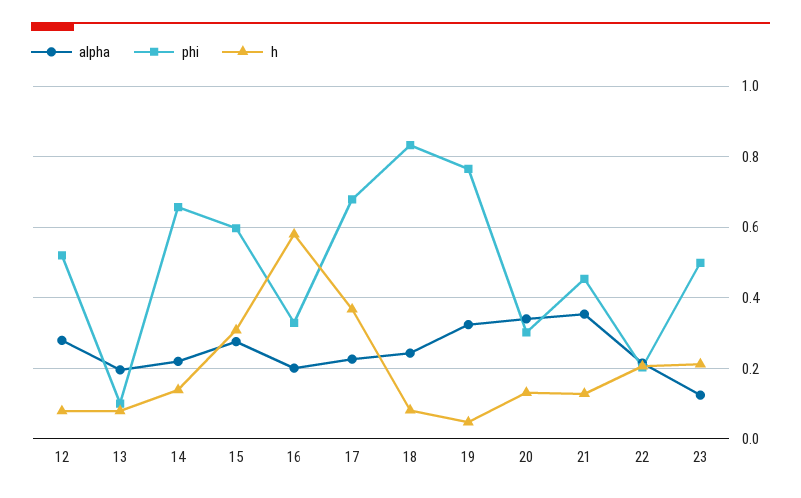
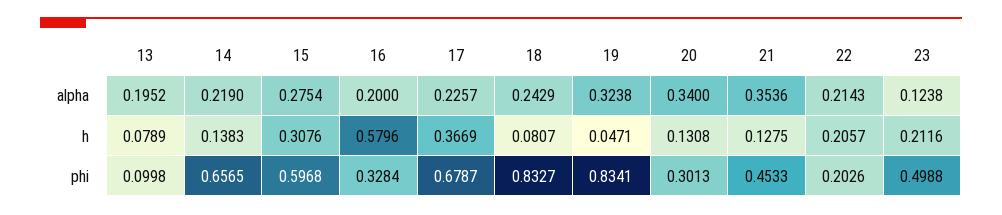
alpha, 12: 0.28 -> none
phi, 12: 0.52 -> none
h, 12: 0.08 -> none
phi, 19: 0.76 -> 0.8341

